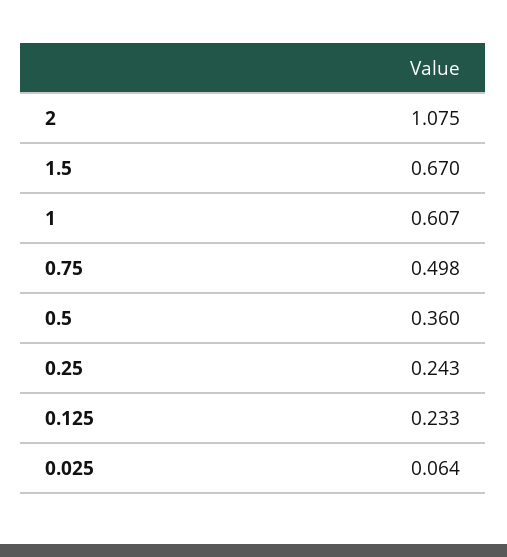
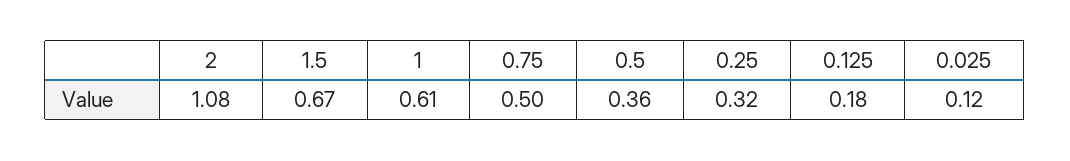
0.25: 0.243 -> 0.32
0.125: 0.233 -> 0.18
0.025: 0.064 -> 0.12

